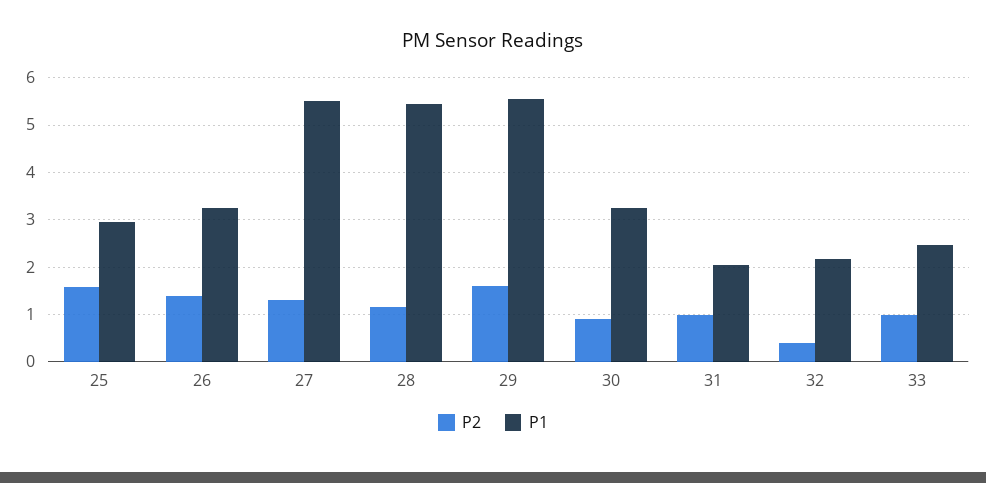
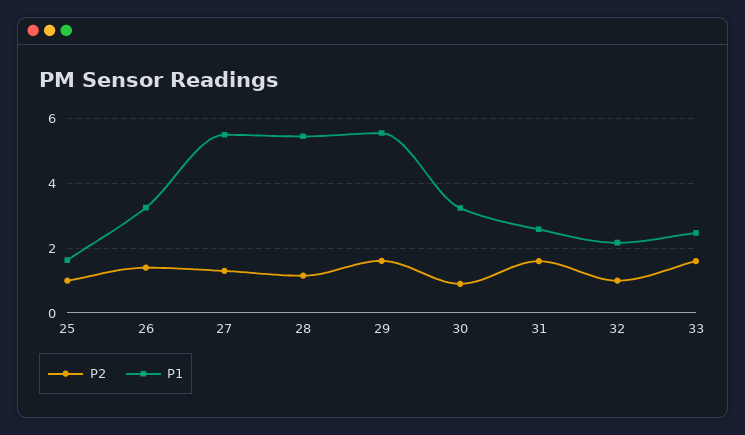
P2, 25: 1.6 -> 1
P1, 25: 3 -> 1.6
P2, 31: 1 -> 1.6
P1, 31: 2 -> 2.6
P2, 32: 0.4 -> 1
P2, 33: 1 -> 1.6

